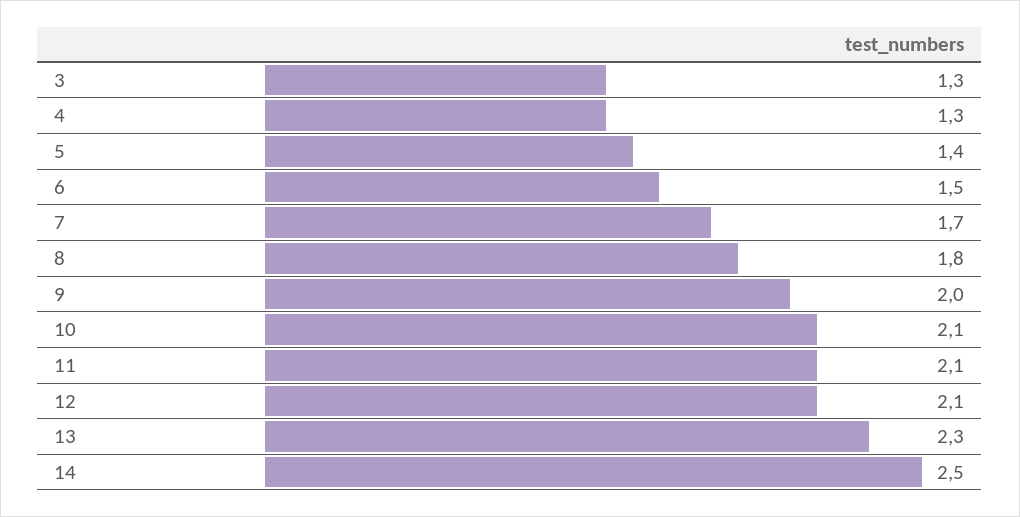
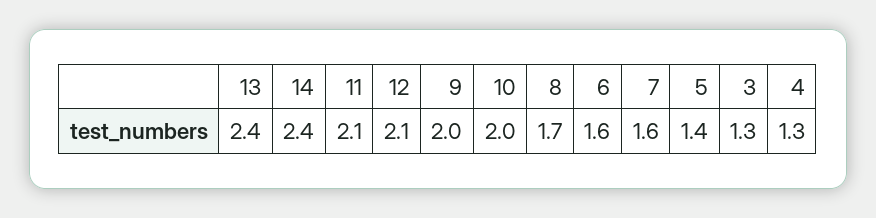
6: 1.5 -> 1.6
7: 1.7 -> 1.6
8: 1.8 -> 1.7
10: 2.1 -> 2
13: 2.3 -> 2.4
14: 2.5 -> 2.4

